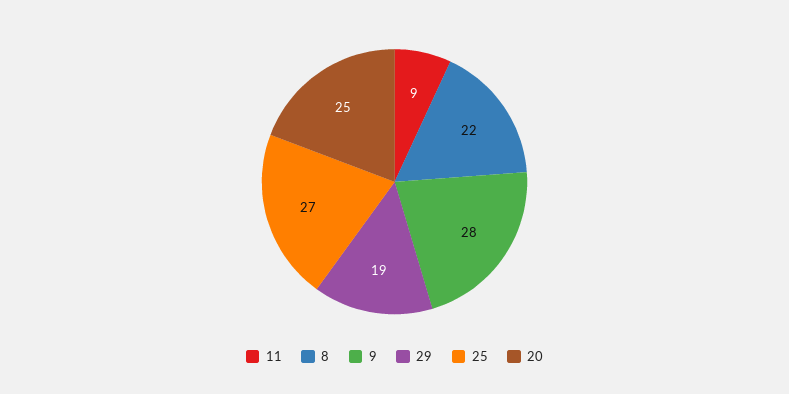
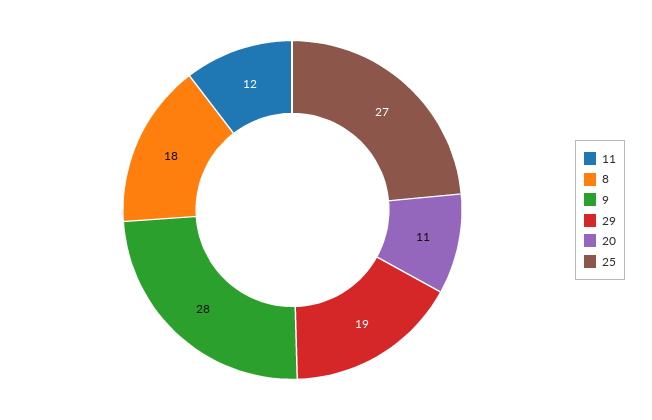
11: 9 -> 12
8: 22 -> 18
20: 25 -> 11

